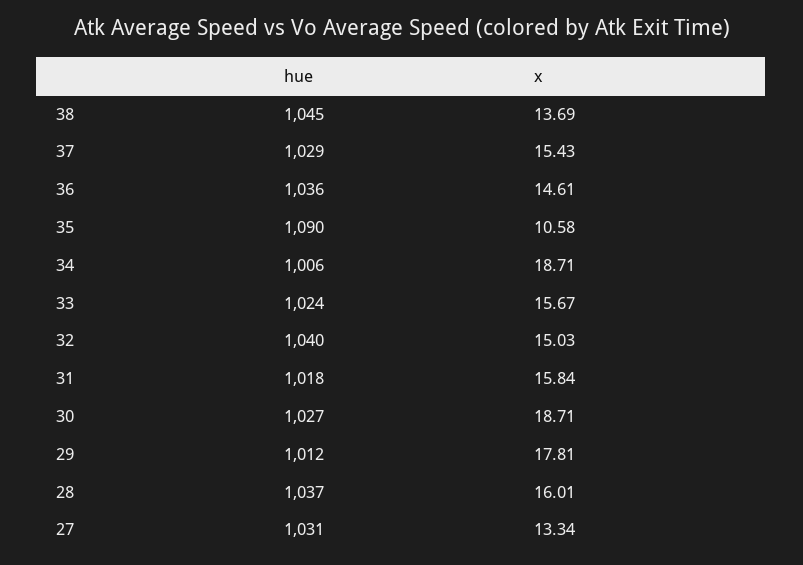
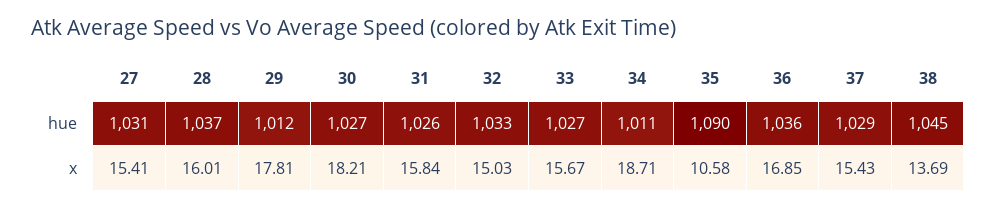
x, 36: 14.61 -> 16.85
hue, 34: 1006 -> 1011
hue, 33: 1024 -> 1027
hue, 32: 1040 -> 1033
hue, 31: 1018 -> 1026
x, 30: 18.71 -> 18.21
x, 27: 13.34 -> 15.41

